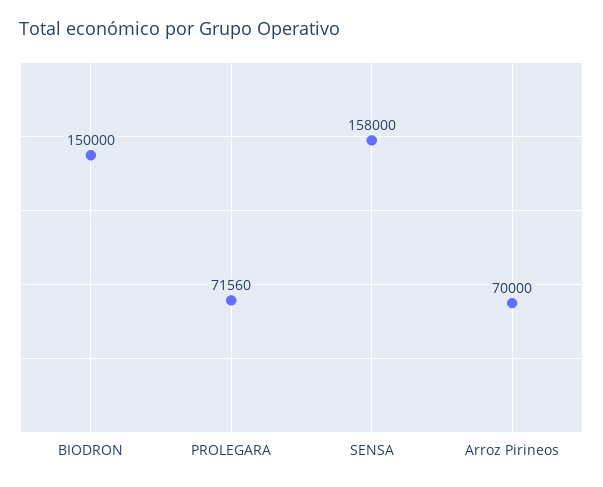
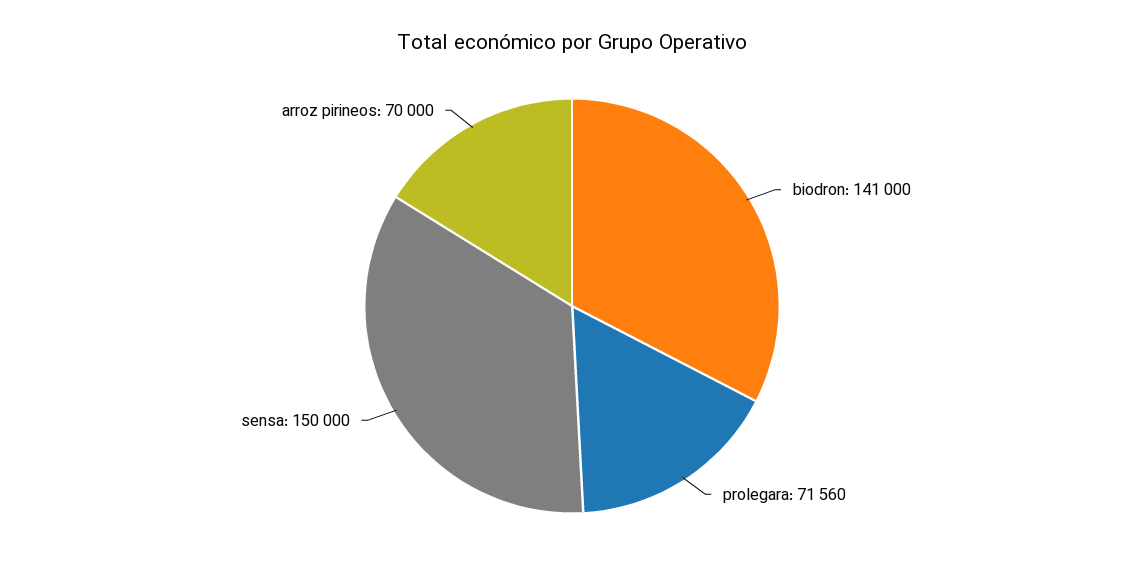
BIODRON: 150000 -> 141000
SENSA: 158000 -> 150000

